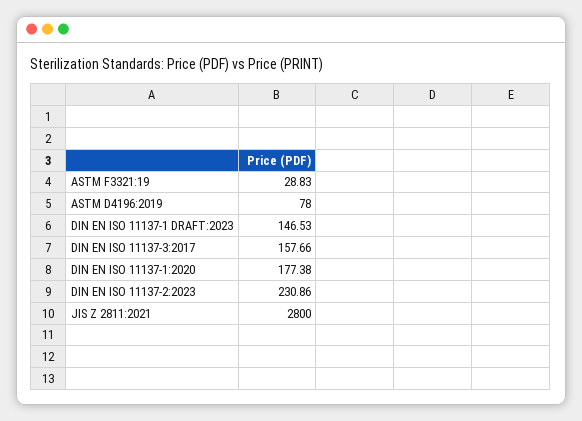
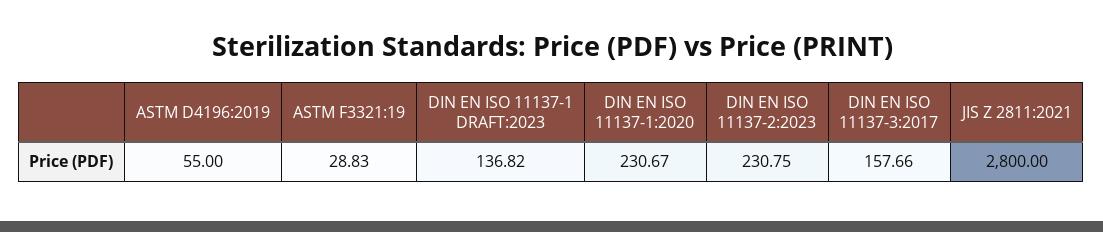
ASTM D4196:2019: 78 -> 55
DIN EN ISO 11137-1 DRAFT:2023: 146.53 -> 136.82
DIN EN ISO 11137-1:2020: 177.38 -> 230.67
DIN EN ISO 11137-2:2023: 230.86 -> 230.75

